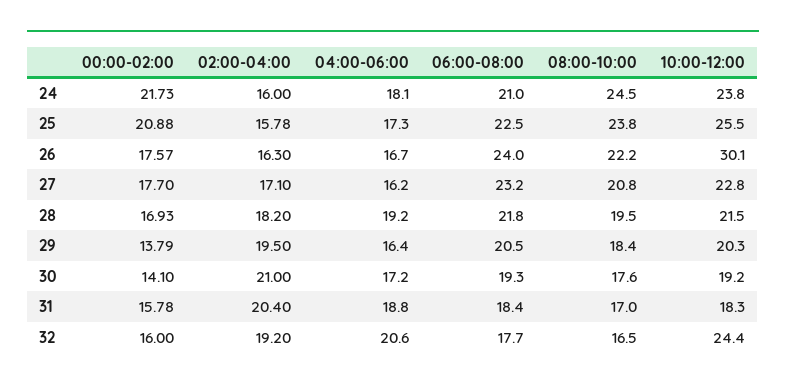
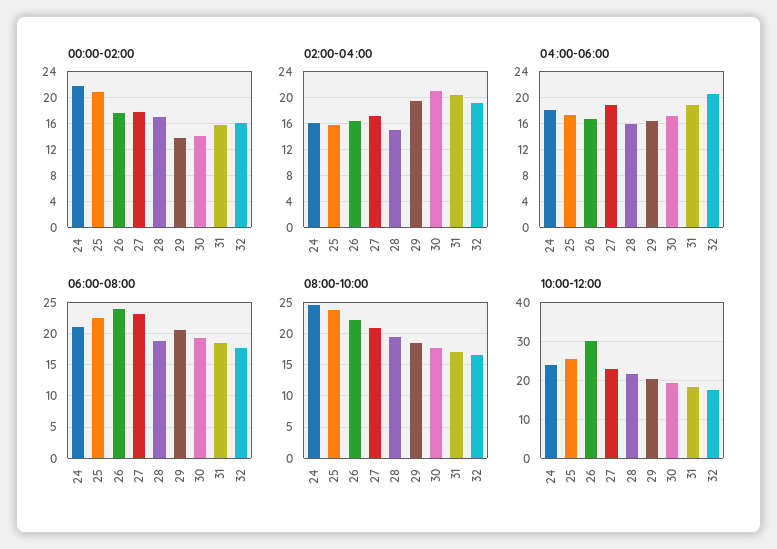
04:00-06:00, 27: 16.2 -> 19
02:00-04:00, 28: 18.2 -> 15
04:00-06:00, 28: 19.2 -> 16
06:00-08:00, 28: 21.8 -> 19
10:00-12:00, 32: 24.4 -> 18

